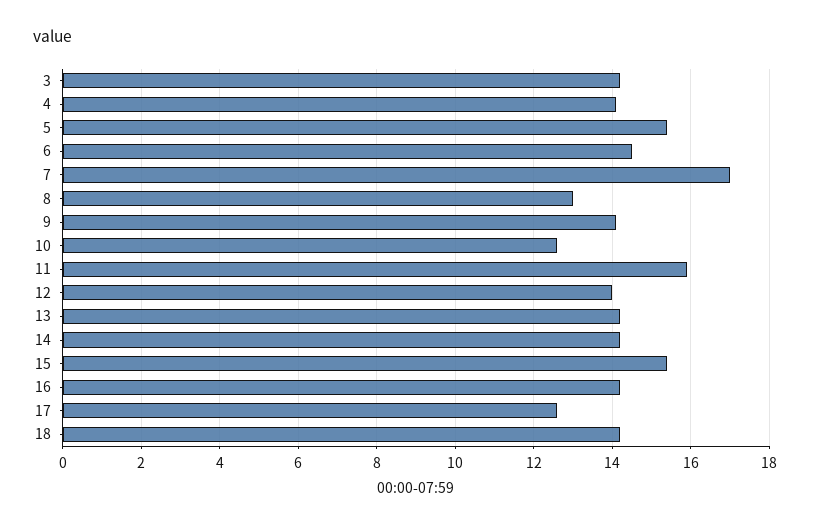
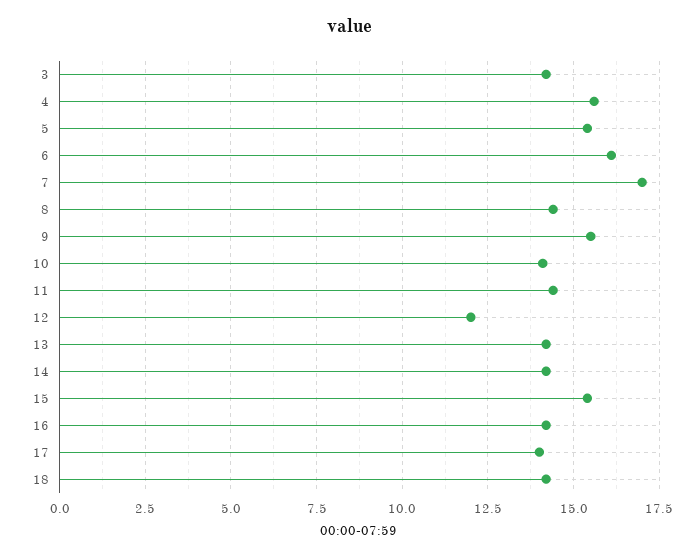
4: 14 -> 15.5
6: 14.5 -> 16
8: 13 -> 14.5
9: 14 -> 15.5
10: 12.5 -> 14
11: 16 -> 14.5
12: 14 -> 12
17: 12.5 -> 14

